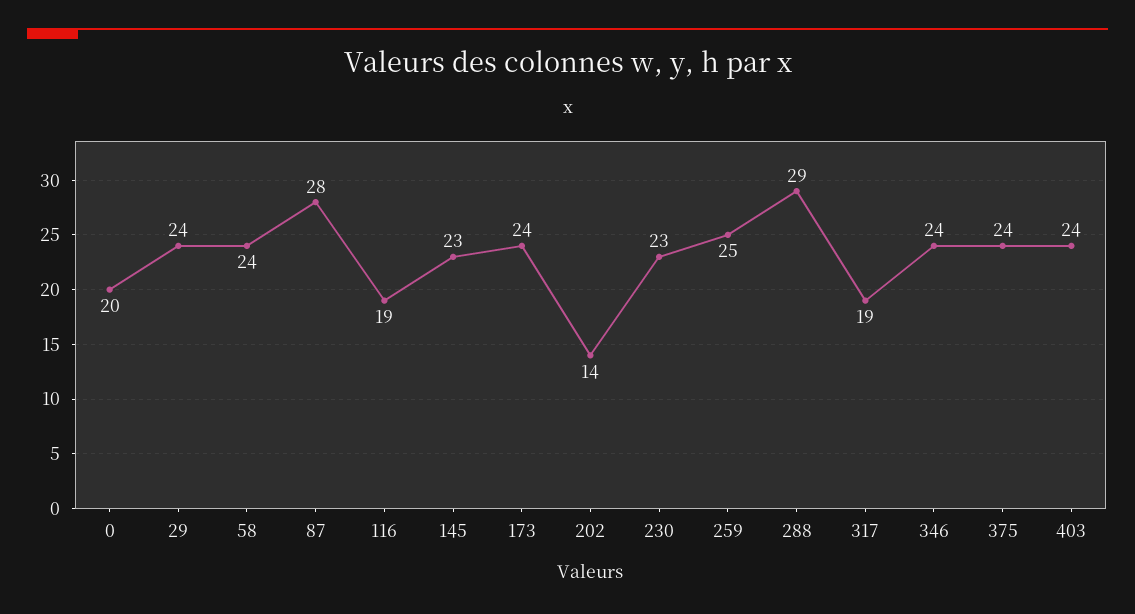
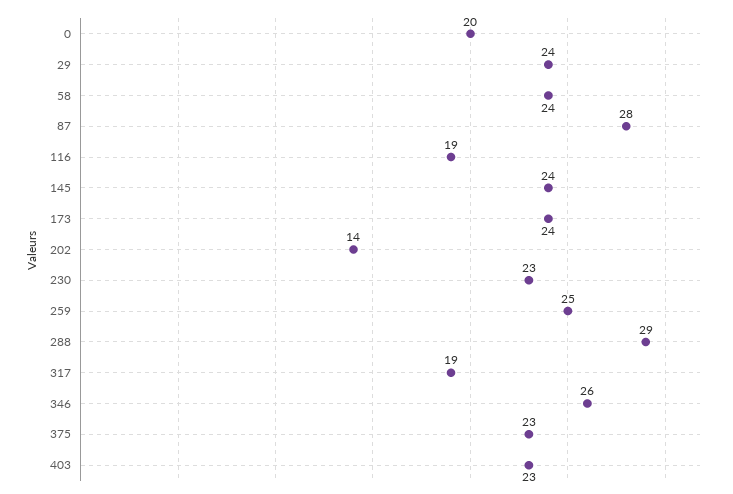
145: 23 -> 24
346: 24 -> 26
375: 24 -> 23
403: 24 -> 23

